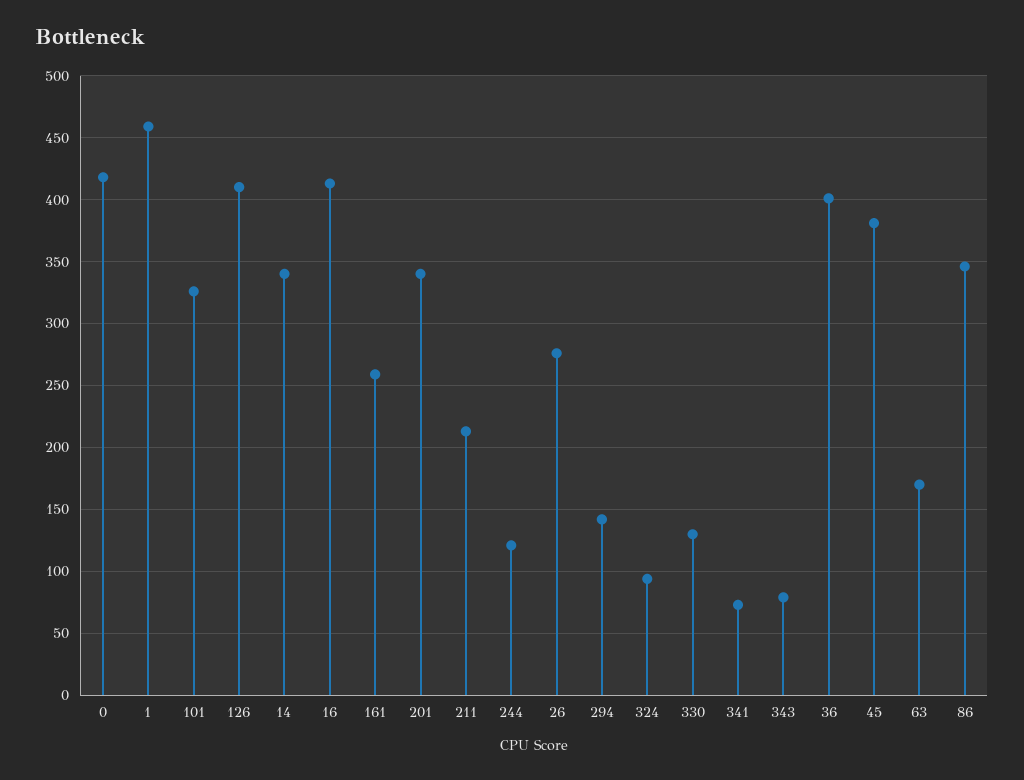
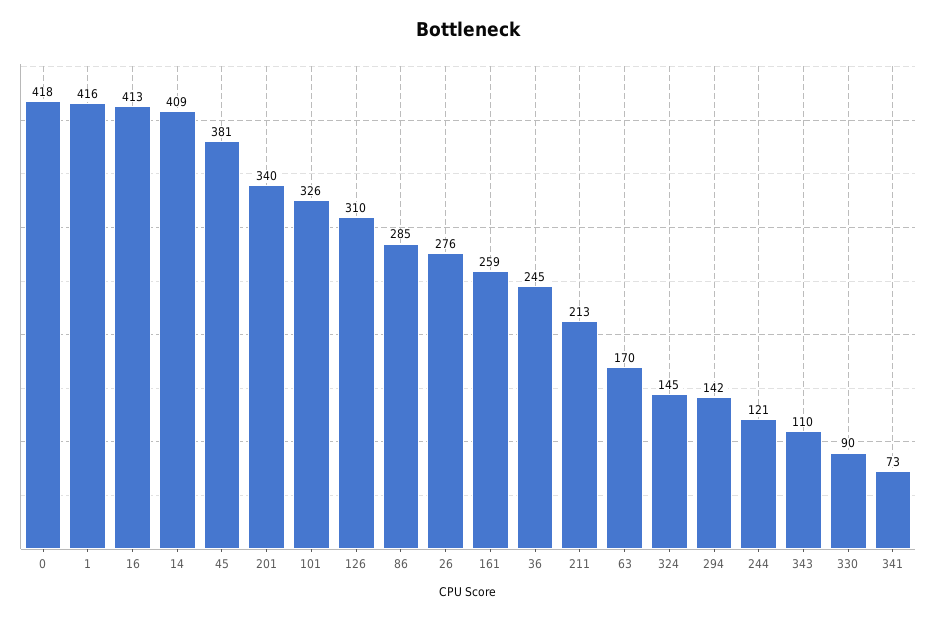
1: 460 -> 416
126: 410 -> 310
14: 340 -> 409
324: 95 -> 145
330: 130 -> 90
343: 80 -> 110
36: 400 -> 245
86: 345 -> 285

